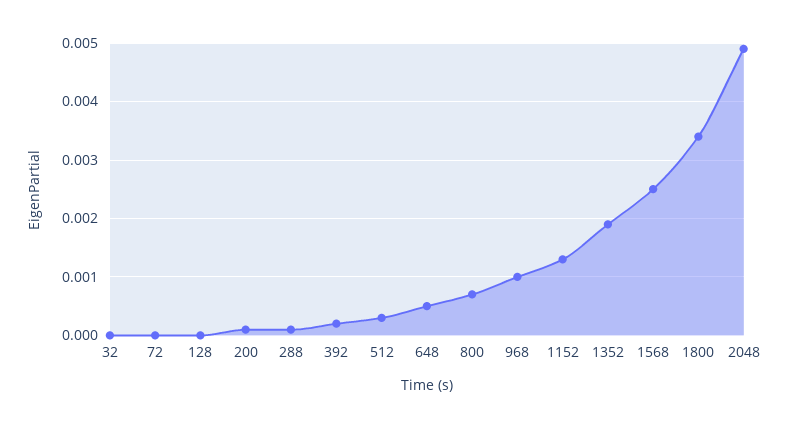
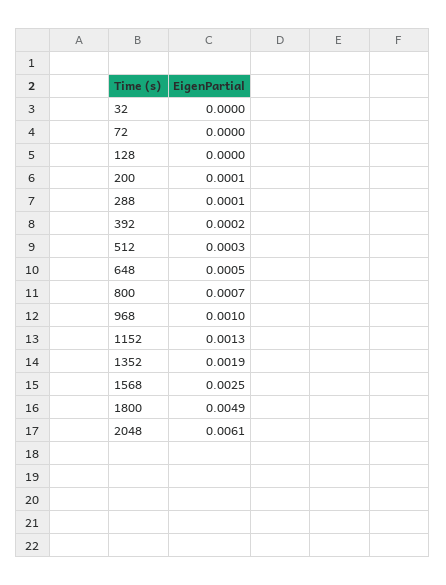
1800: 0.0035 -> 0.0049
2048: 0.005 -> 0.0061

